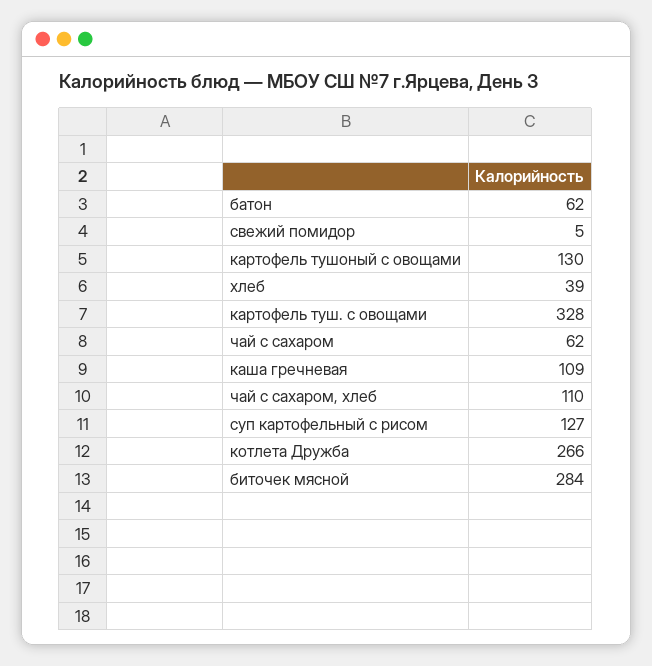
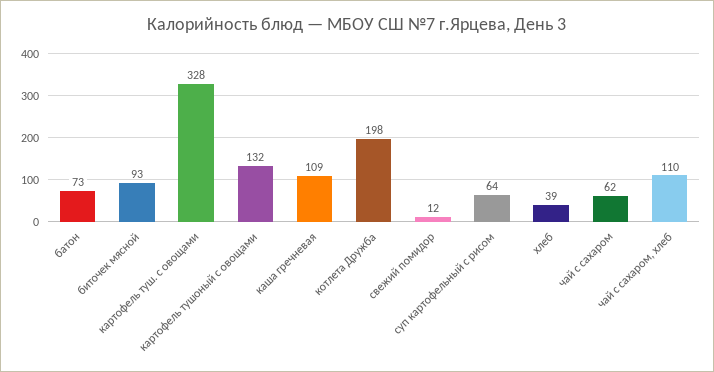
батон: 62 -> 73
свежий помидор: 5 -> 12
картофель тушоный с овощами: 130 -> 132
суп картофельный с рисом: 127 -> 64
котлета Дружба: 266 -> 198
биточек мясной: 284 -> 93

